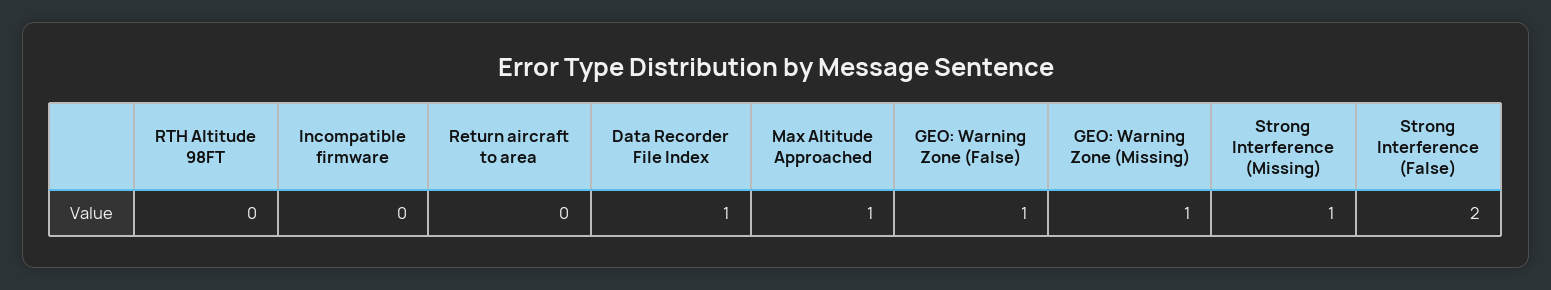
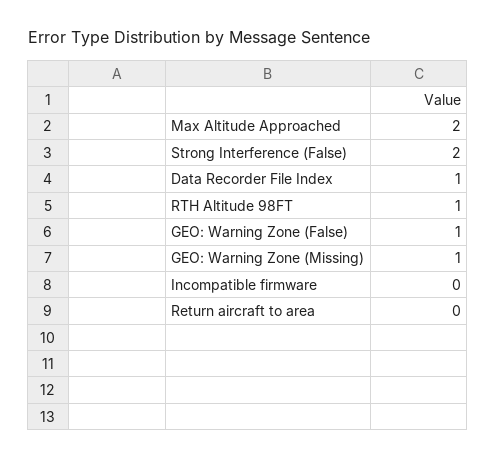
RTH Altitude 98FT: 0 -> 1
Max Altitude Approached: 1 -> 2
Strong Interference (Missing): 1 -> none

